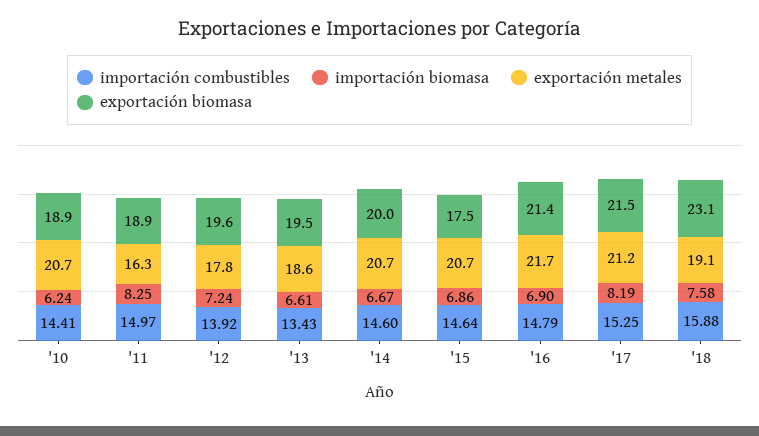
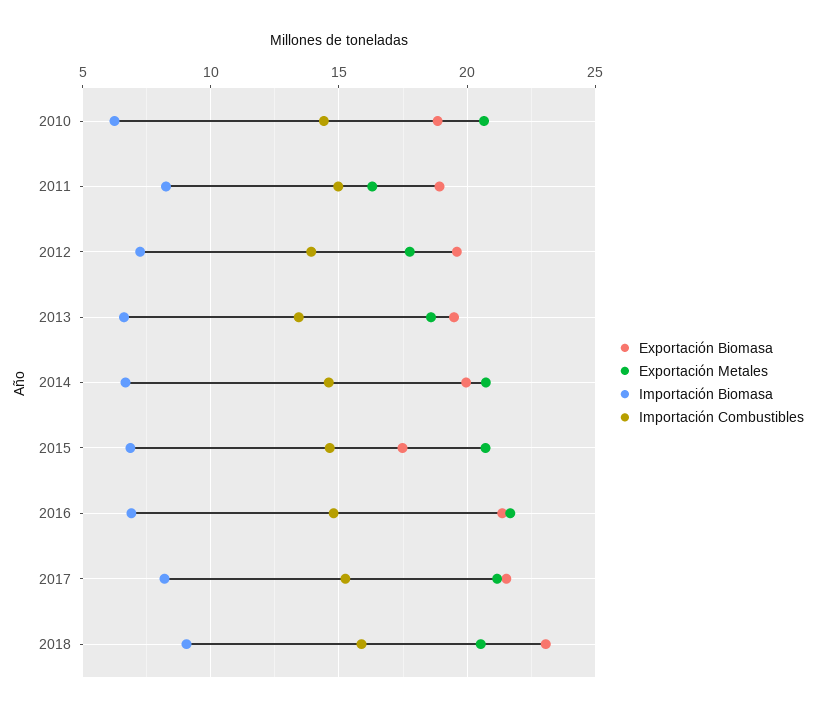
importación biomasa, '18: 7.58 -> 9
exportación metales, '18: 19.1 -> 20.5

